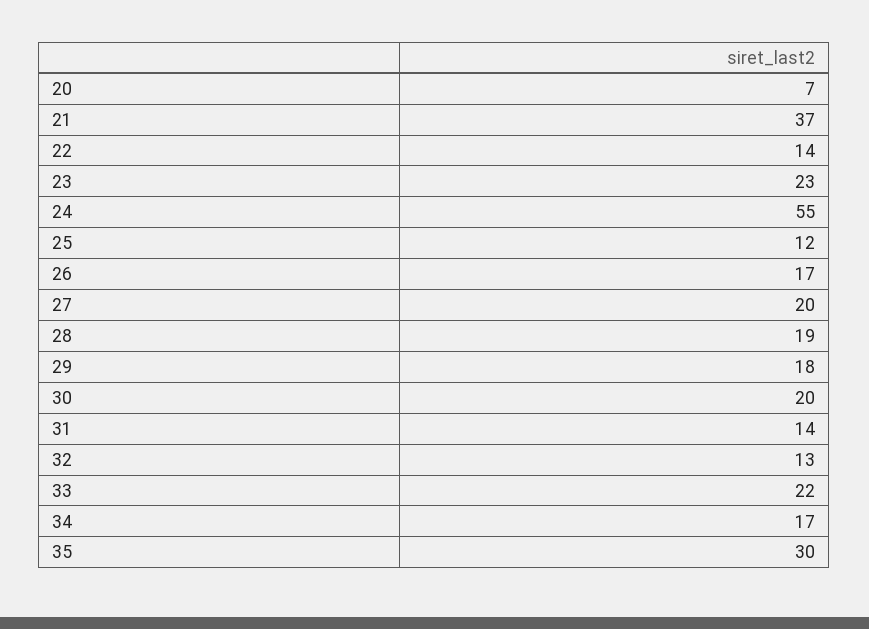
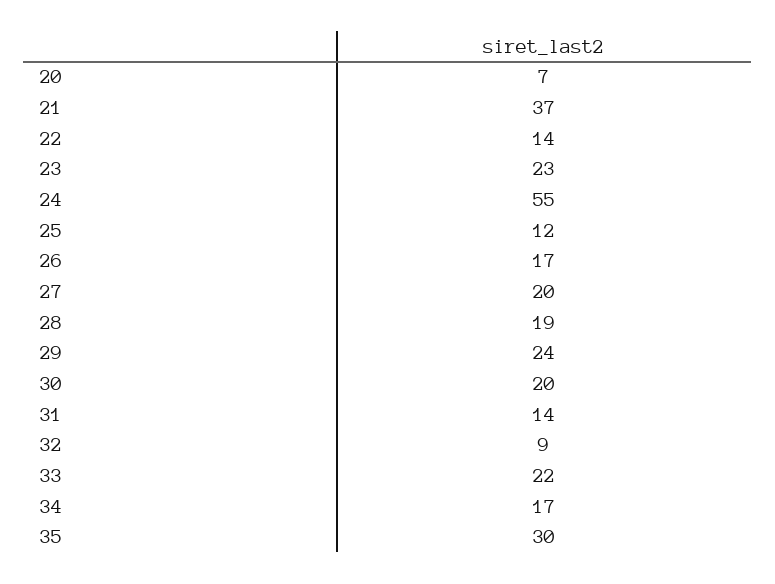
29: 18 -> 24
32: 13 -> 9

